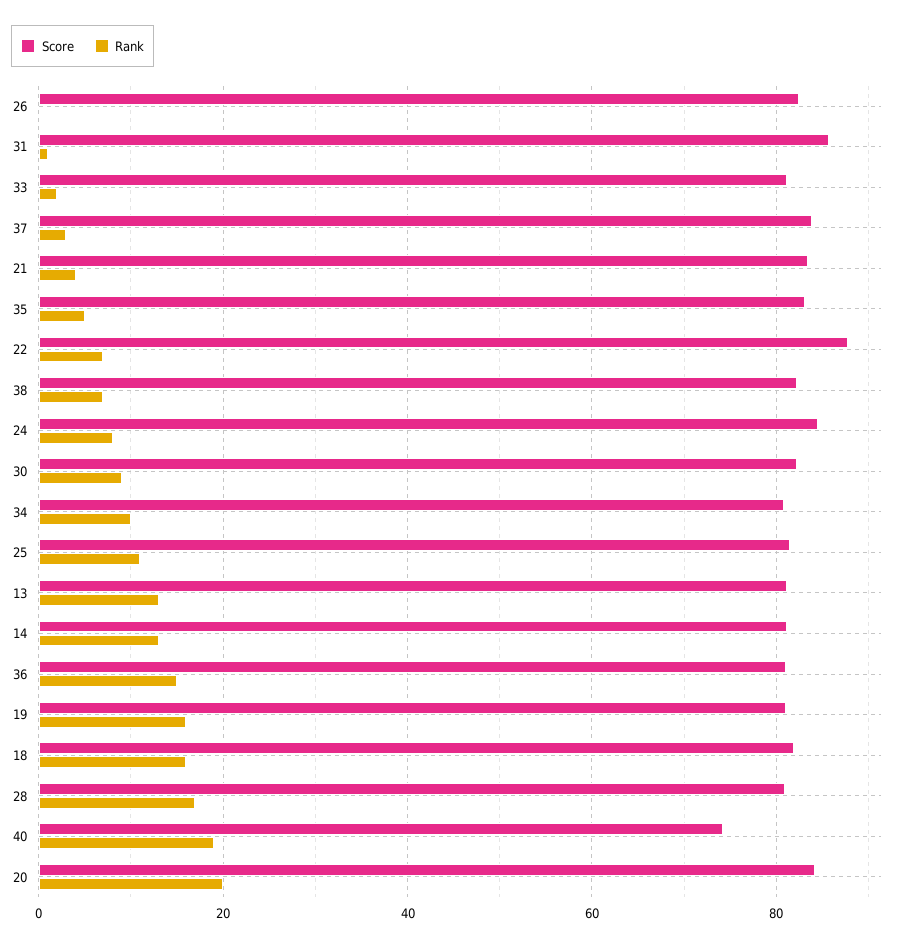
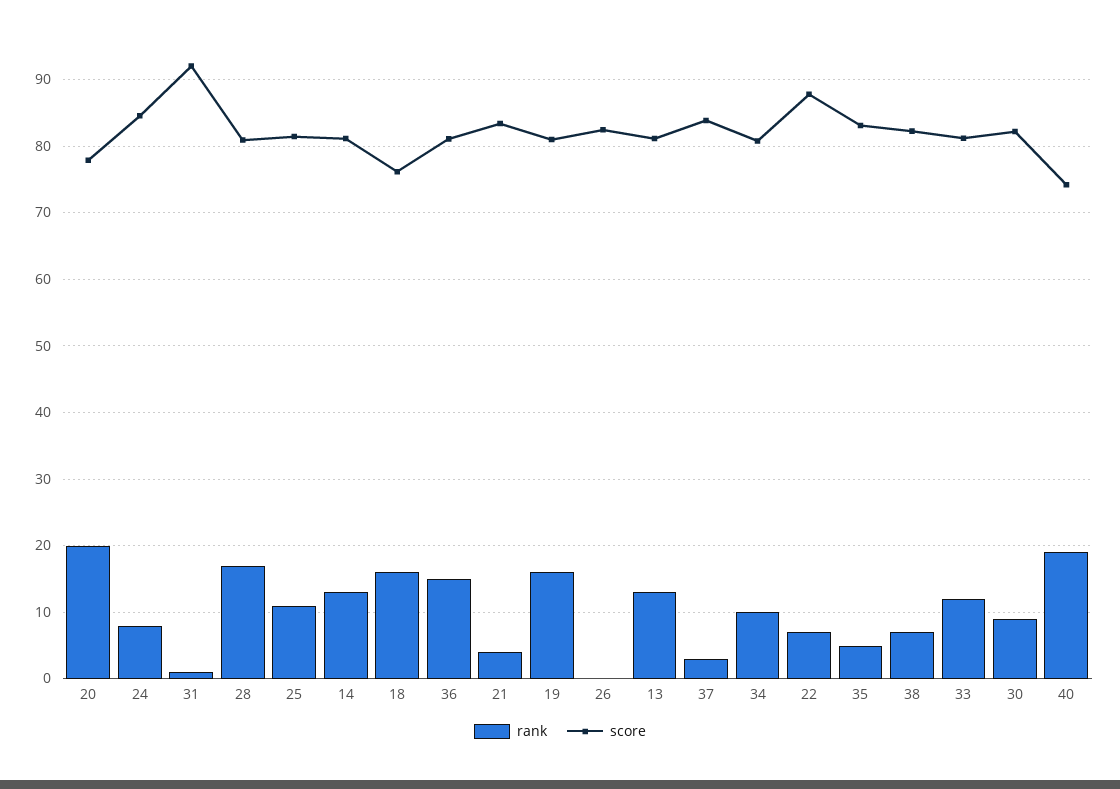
Score, 31: 86 -> 92
Rank, 33: 2 -> 12
Score, 18: 82 -> 76
Score, 20: 84 -> 78

